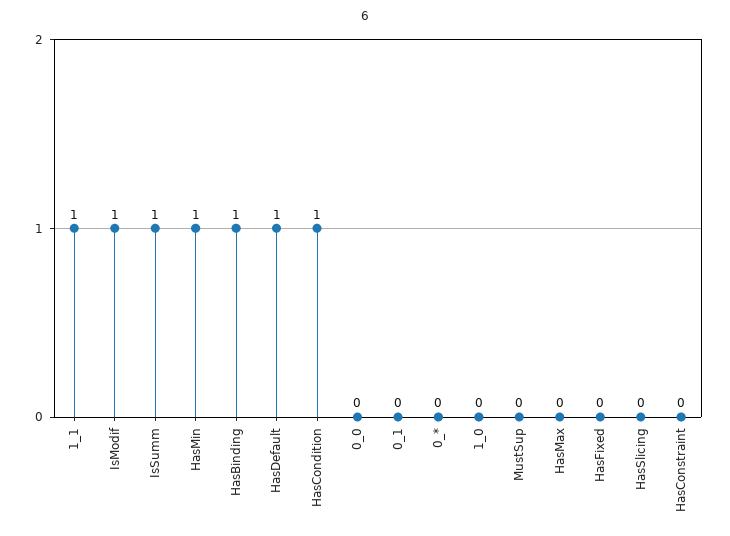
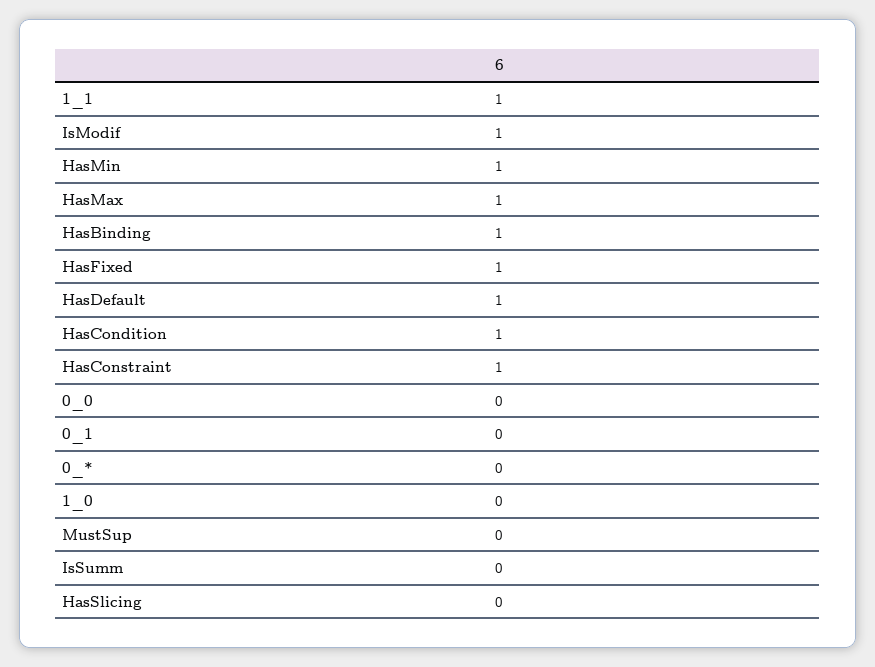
IsSumm: 1 -> 0
HasMax: 0 -> 1
HasFixed: 0 -> 1
HasConstraint: 0 -> 1

